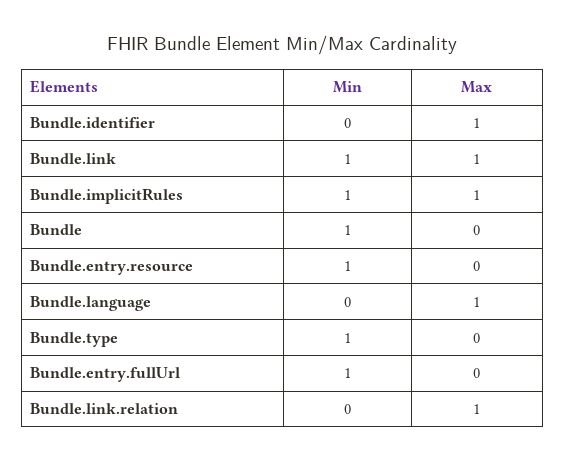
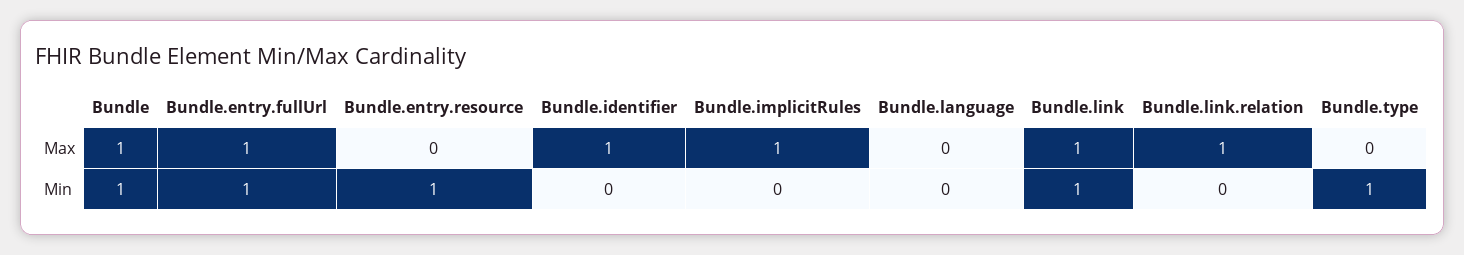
Min, Bundle.implicitRules: 1 -> 0
Max, Bundle: 0 -> 1
Max, Bundle.language: 1 -> 0
Max, Bundle.entry.fullUrl: 0 -> 1

